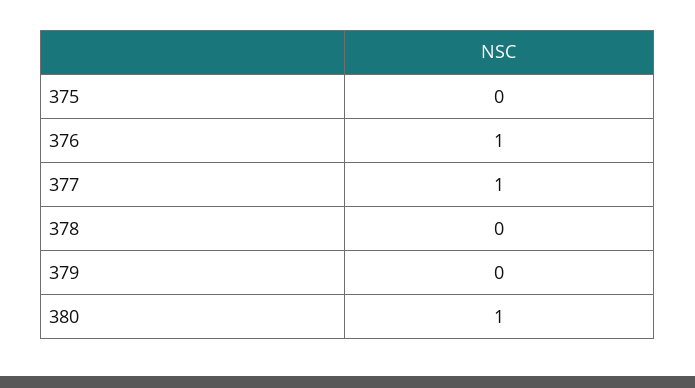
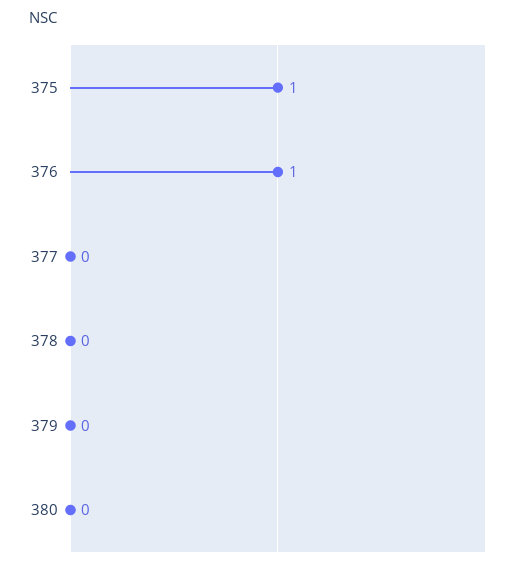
375: 0 -> 1
377: 1 -> 0
380: 1 -> 0

